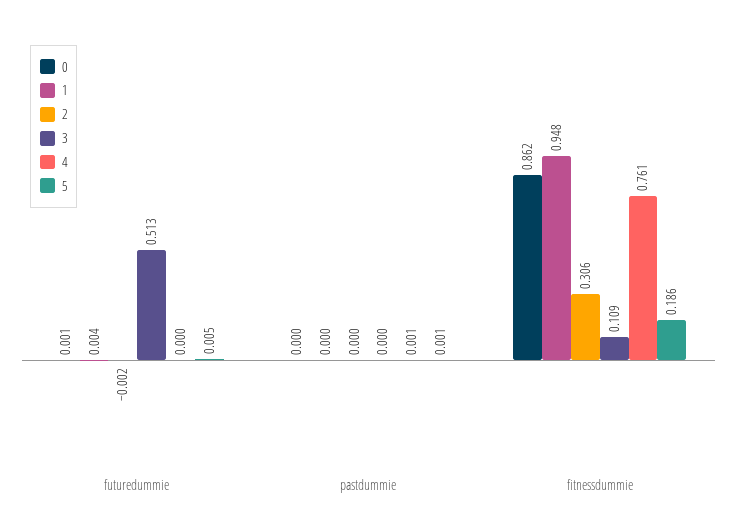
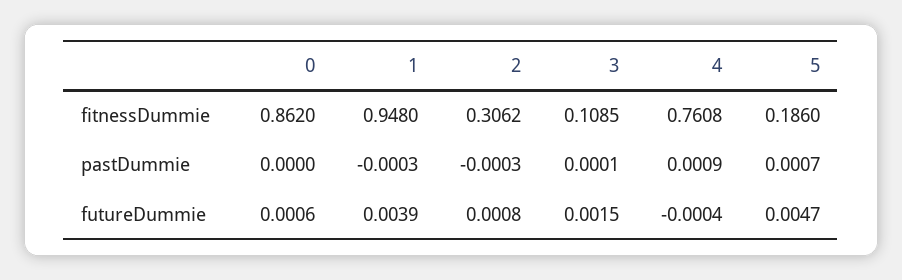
2, futuredummie: -0.002 -> 0.0008
3, futuredummie: 0.513 -> 0.0015

